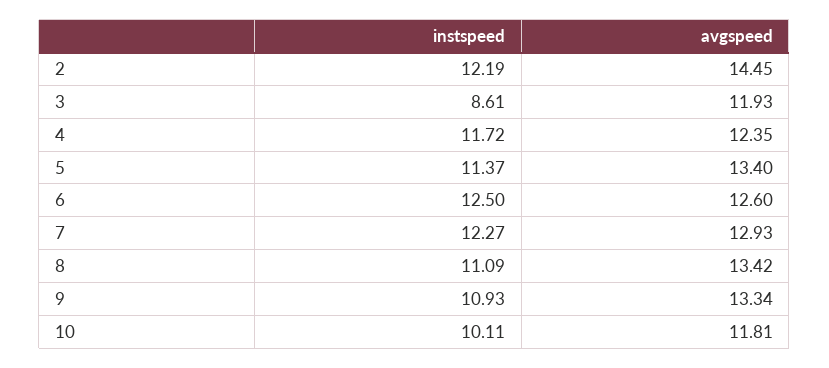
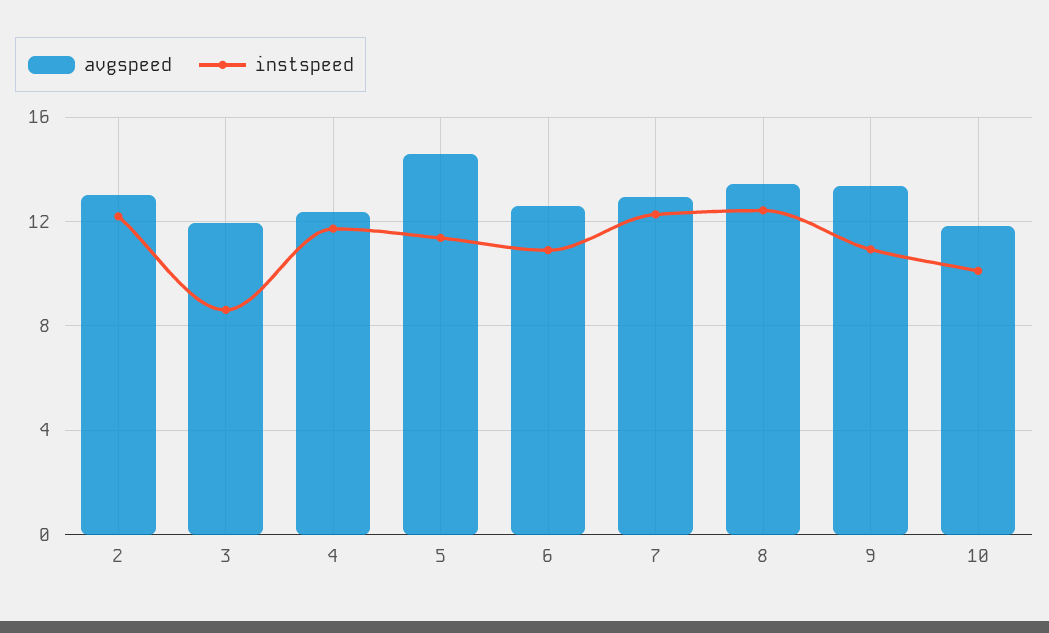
avgspeed, 2: 14.45 -> 13
avgspeed, 5: 13.4 -> 14.5
instspeed, 6: 12.5 -> 11
instspeed, 8: 11.09 -> 12.5

